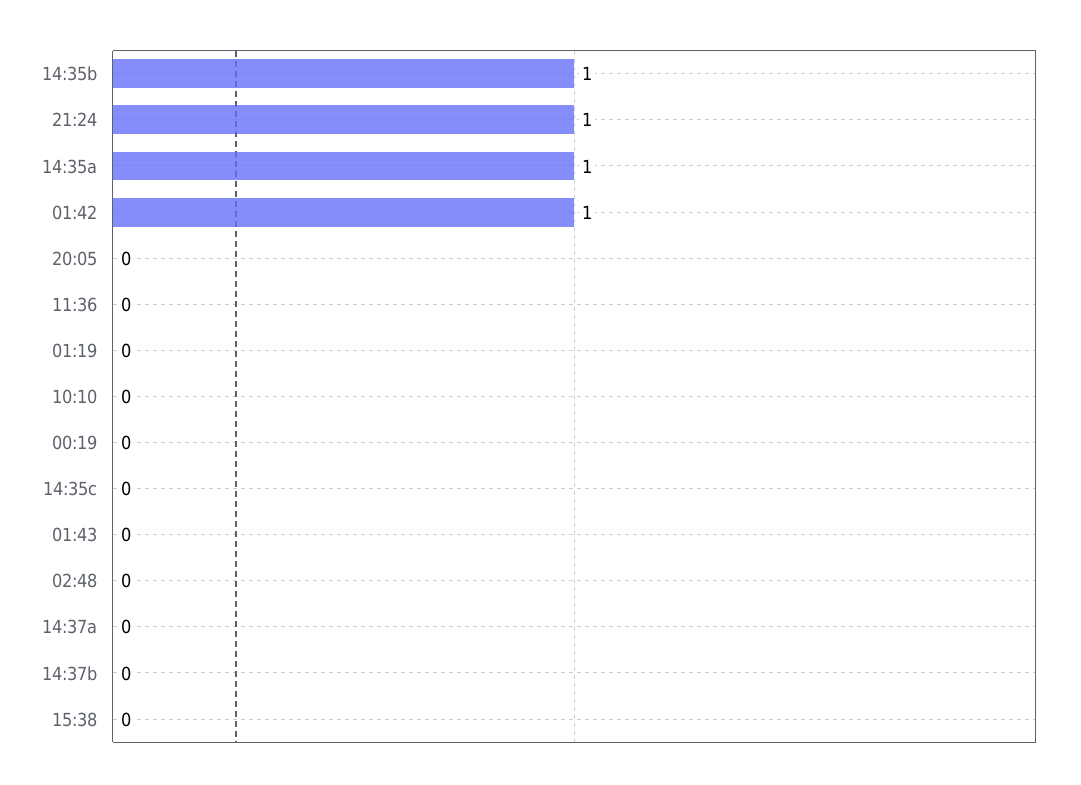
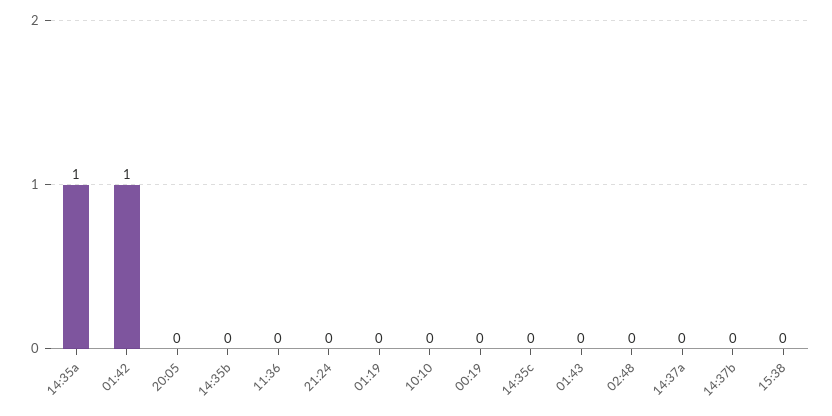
14:35b: 1 -> 0
21:24: 1 -> 0

